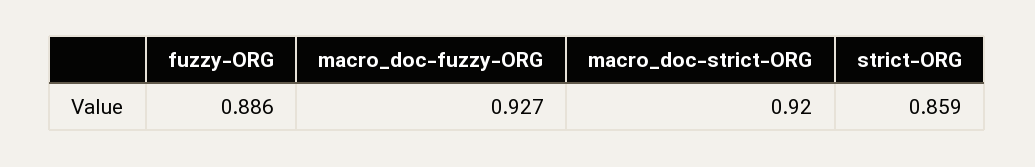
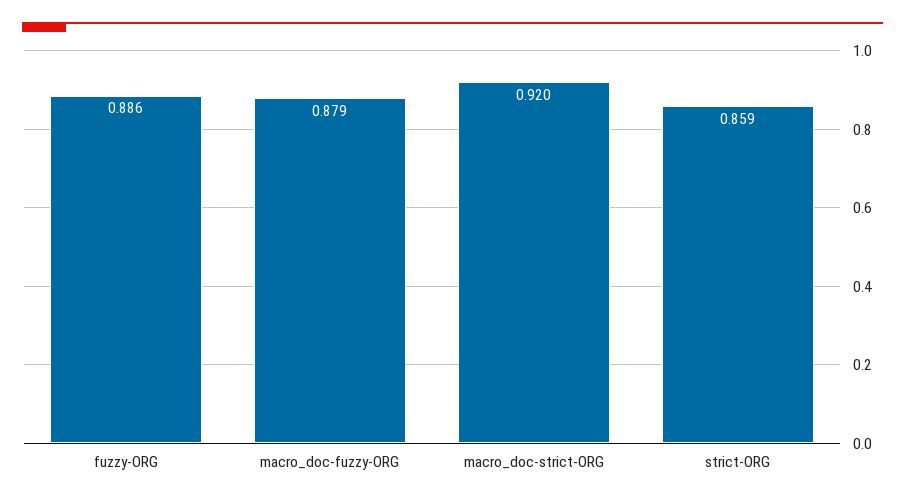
macro_doc-fuzzy-ORG: 0.927 -> 0.879

